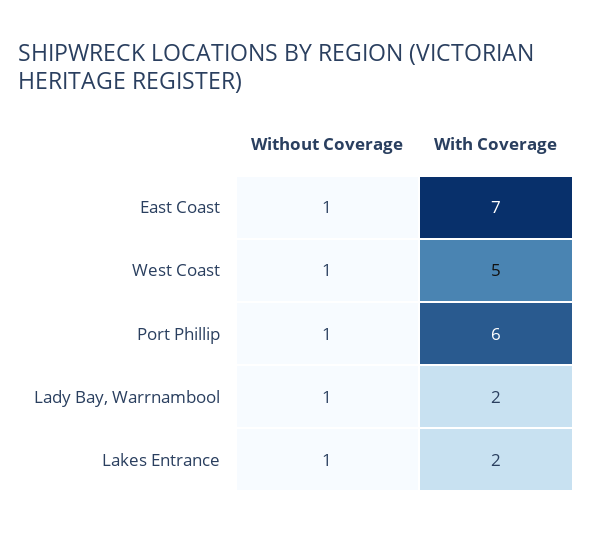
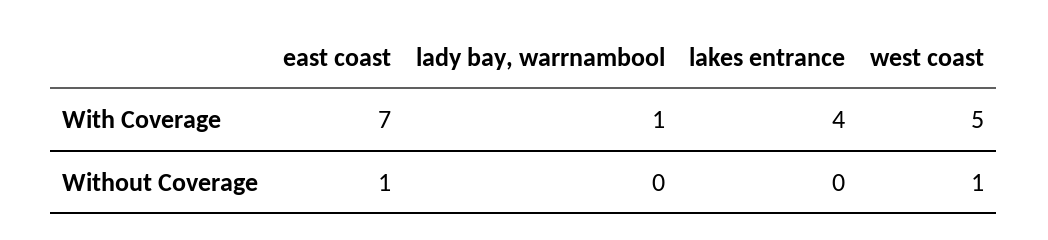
Without Coverage, Port Phillip: 1 -> none
With Coverage, Port Phillip: 6 -> none
Without Coverage, Lady Bay, Warrnambool: 1 -> 0
With Coverage, Lady Bay, Warrnambool: 2 -> 1
Without Coverage, Lakes Entrance: 1 -> 0
With Coverage, Lakes Entrance: 2 -> 4

